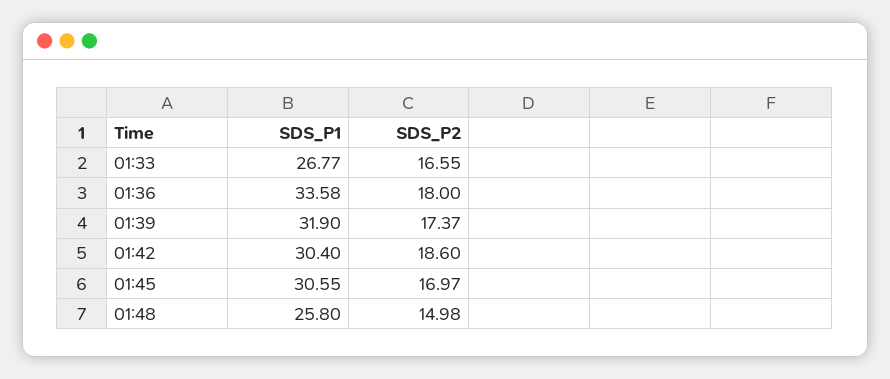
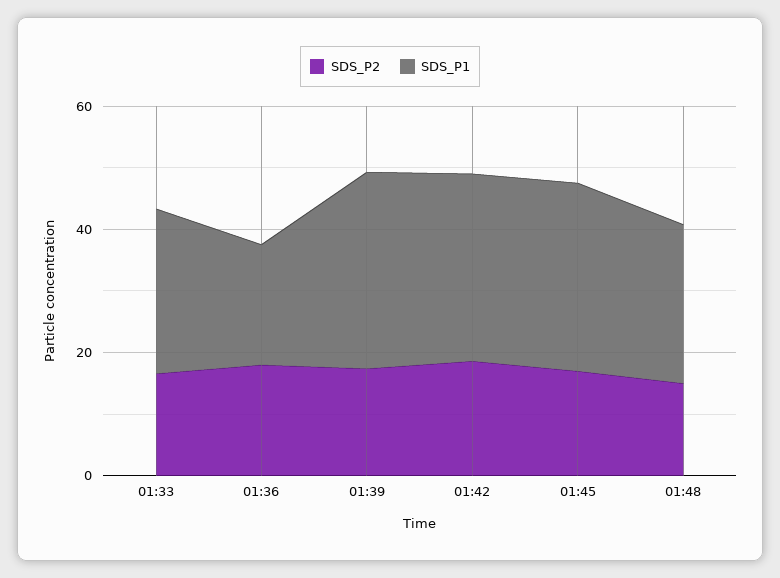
SDS_P1, 01:36: 33.58 -> 20

